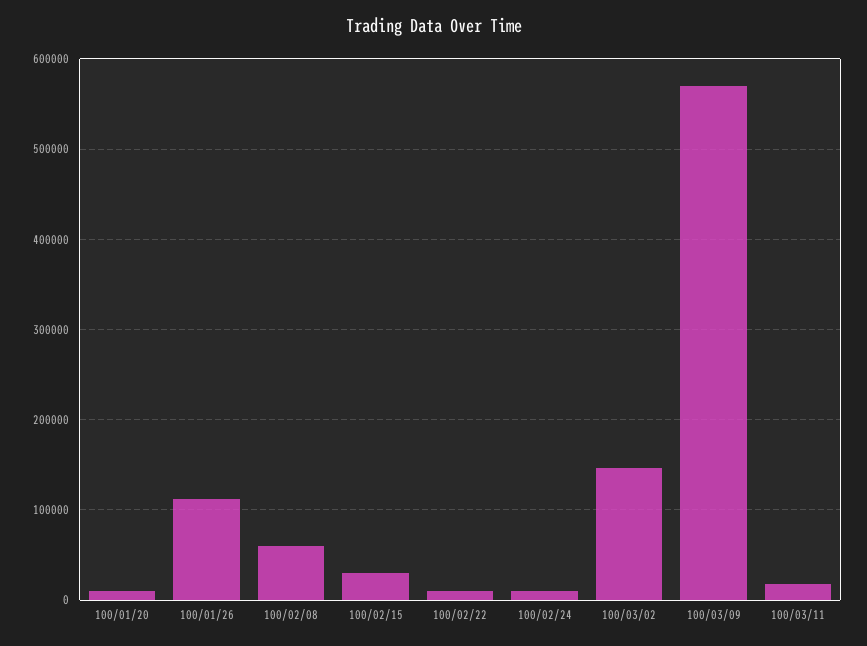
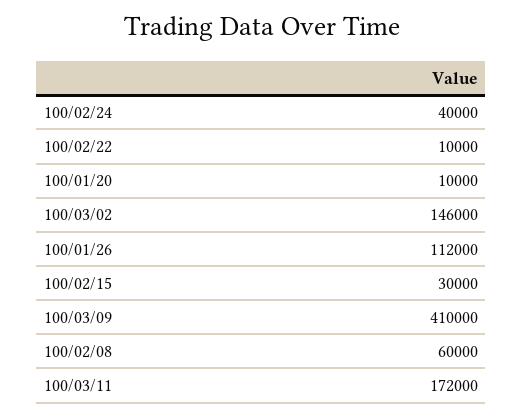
100/02/24: 10000 -> 40000
100/03/09: 570000 -> 410000
100/03/11: 20000 -> 172000

